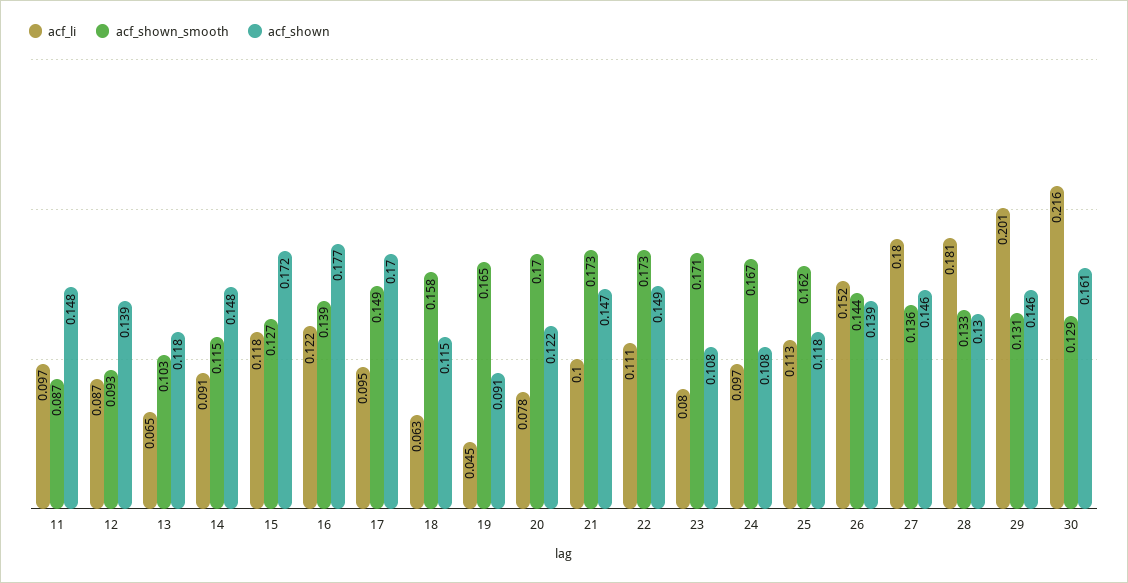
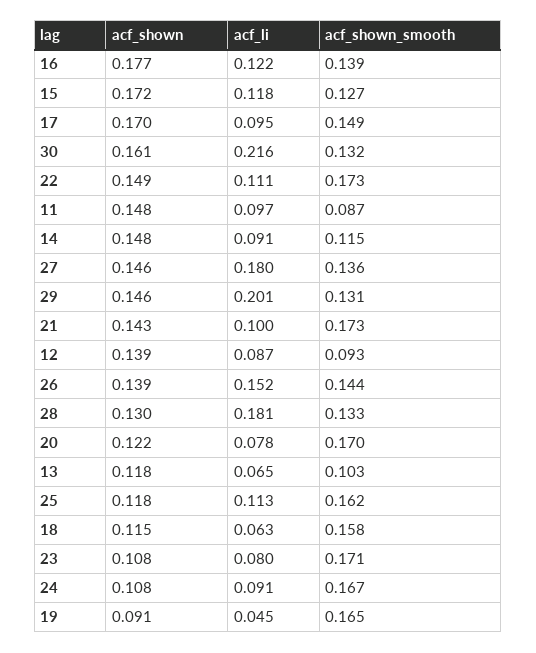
acf_shown, 21: 0.147 -> 0.143
acf_li, 24: 0.097 -> 0.091
acf_shown_smooth, 30: 0.129 -> 0.132

